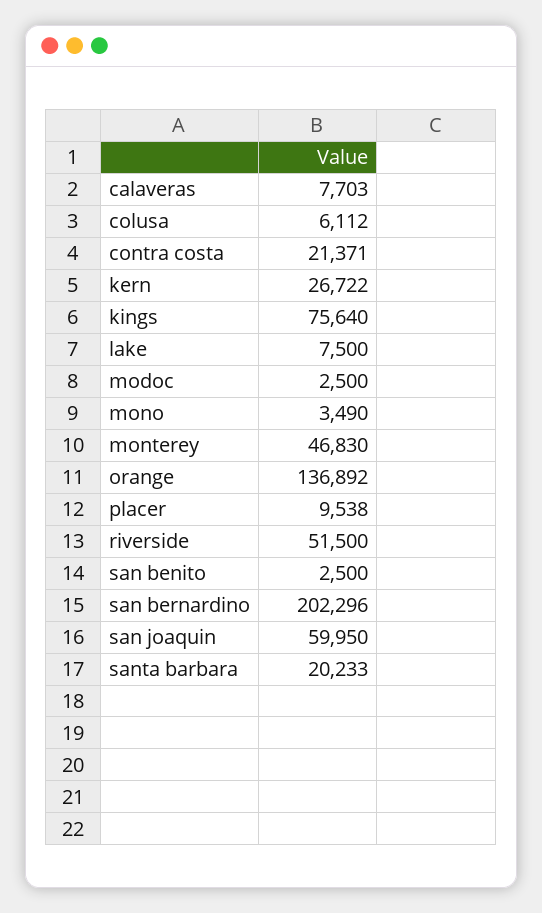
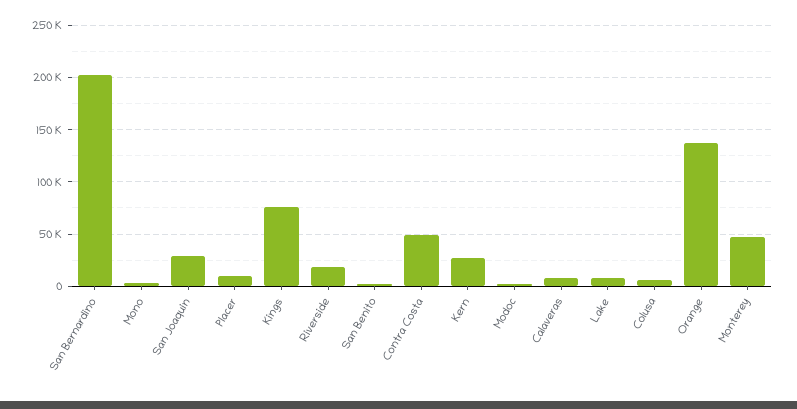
contra costa: 21371 -> 50000
riverside: 51500 -> 20000
san joaquin: 59950 -> 30000
santa barbara: 20233 -> none

